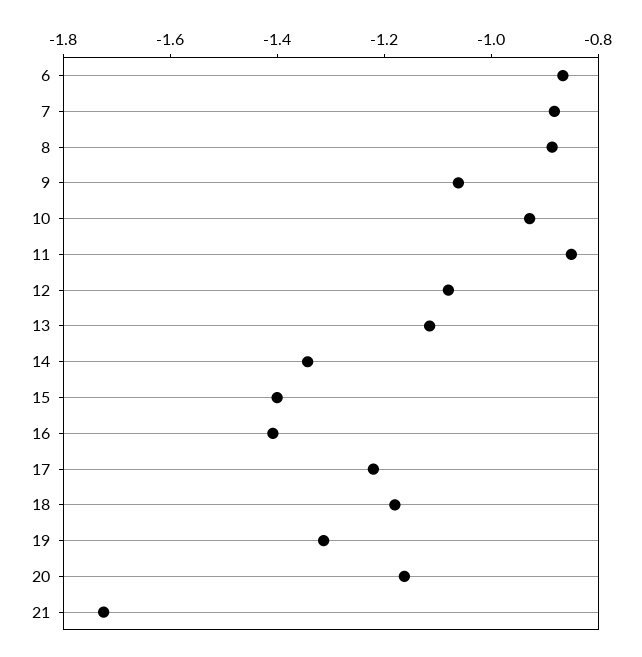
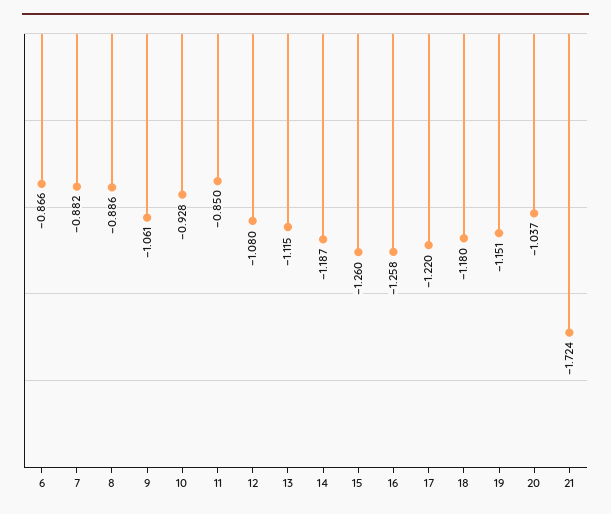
14: -1.35 -> -1.187
15: -1.4 -> -1.26
16: -1.4 -> -1.258
19: -1.3 -> -1.151
20: -1.15 -> -1.037

